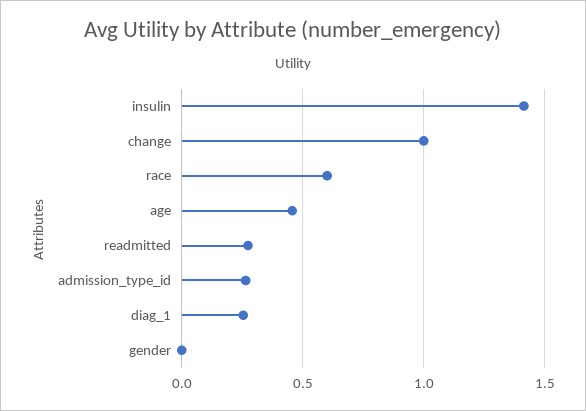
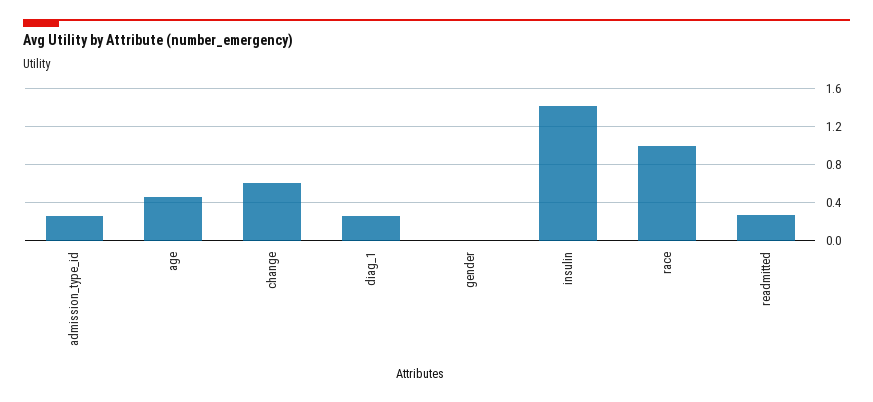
change: 1 -> 0.6
race: 0.6 -> 1

